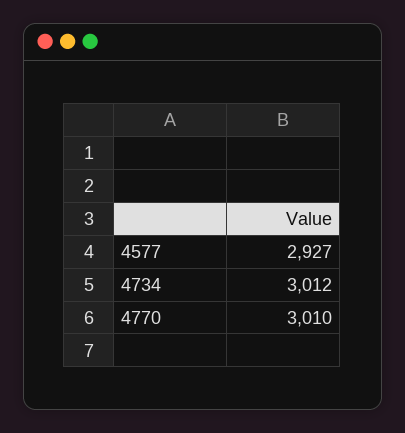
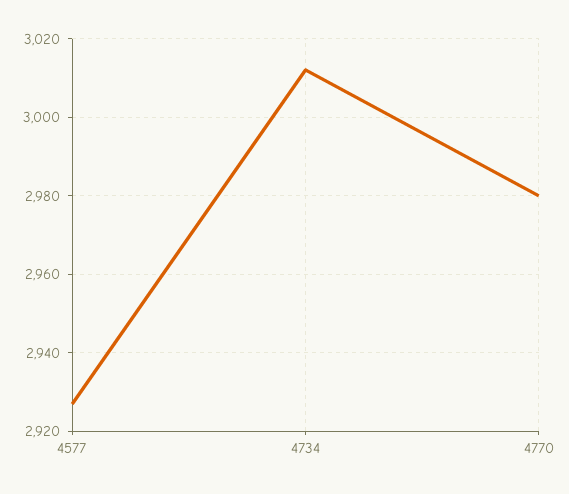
4770: 3010 -> 2980

